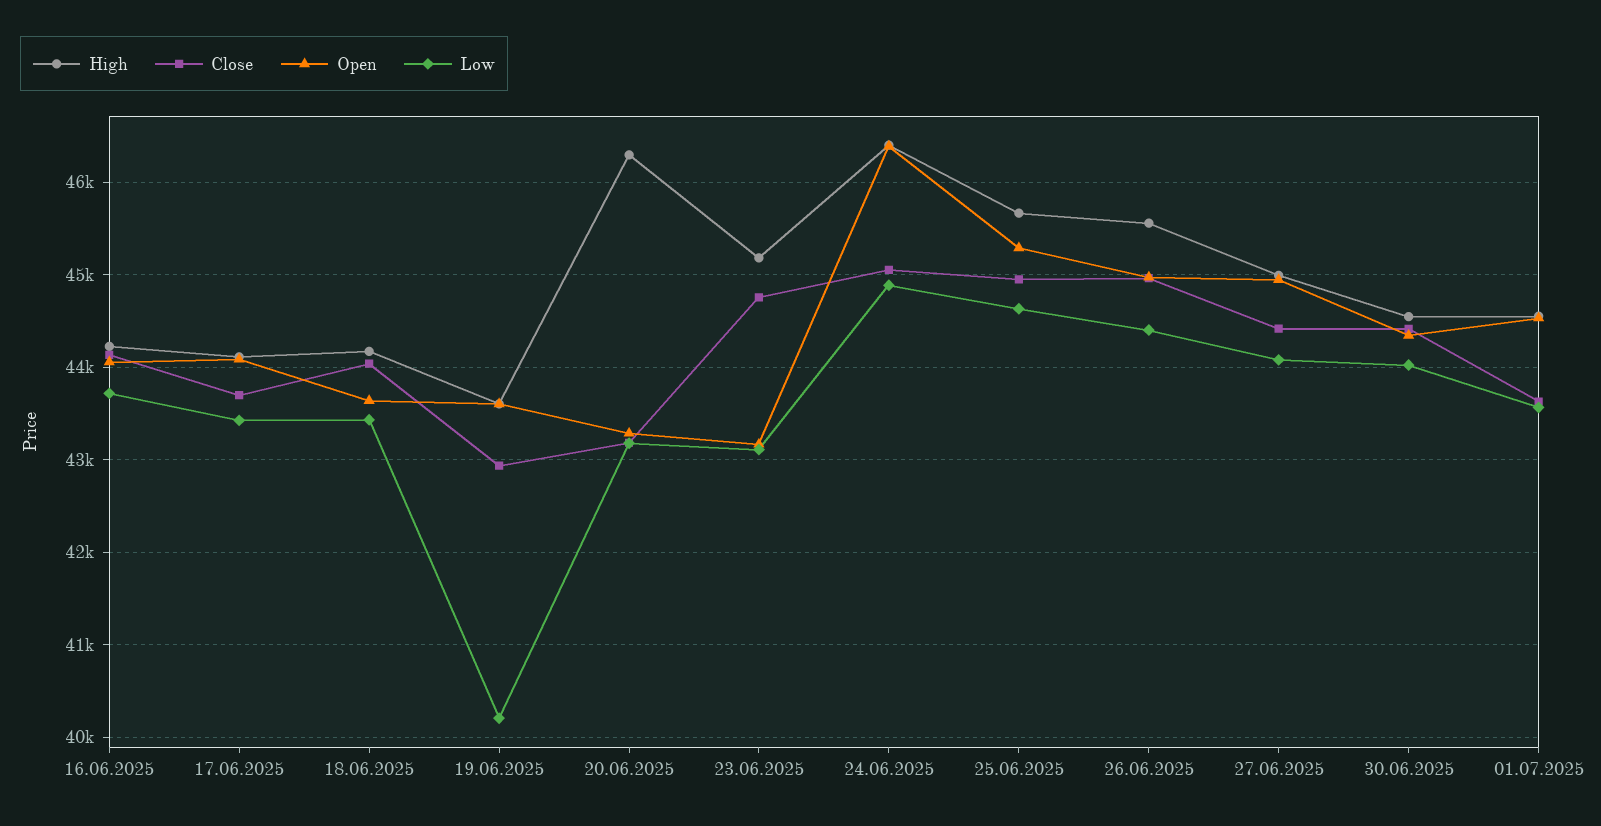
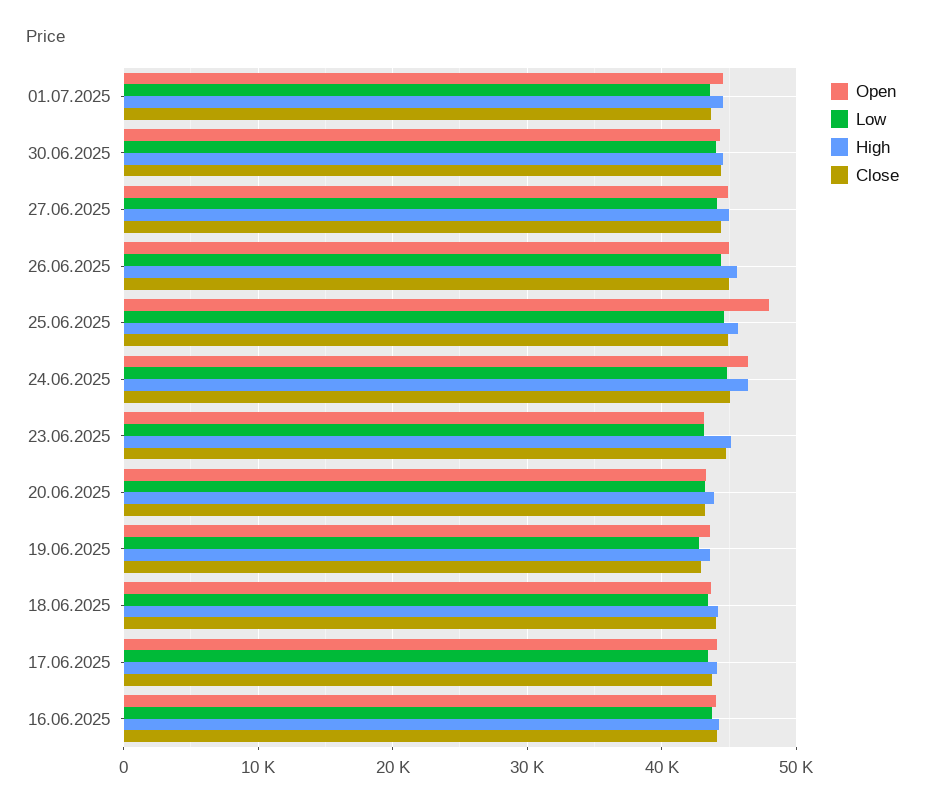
Low, 19.06.2025: 40200 -> 43000
High, 20.06.2025: 46300 -> 44000
Open, 25.06.2025: 45300 -> 48000

